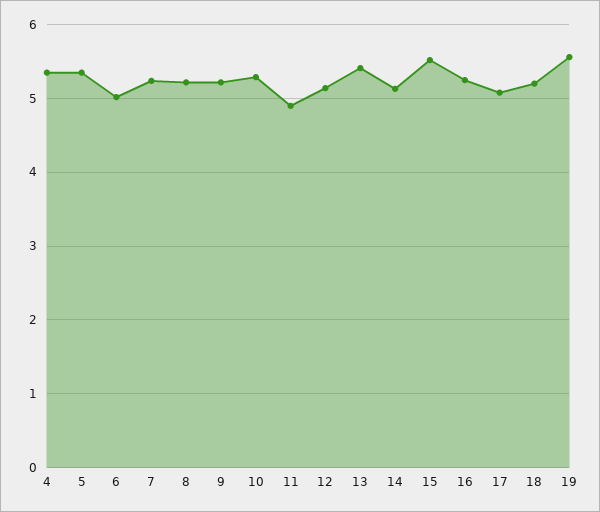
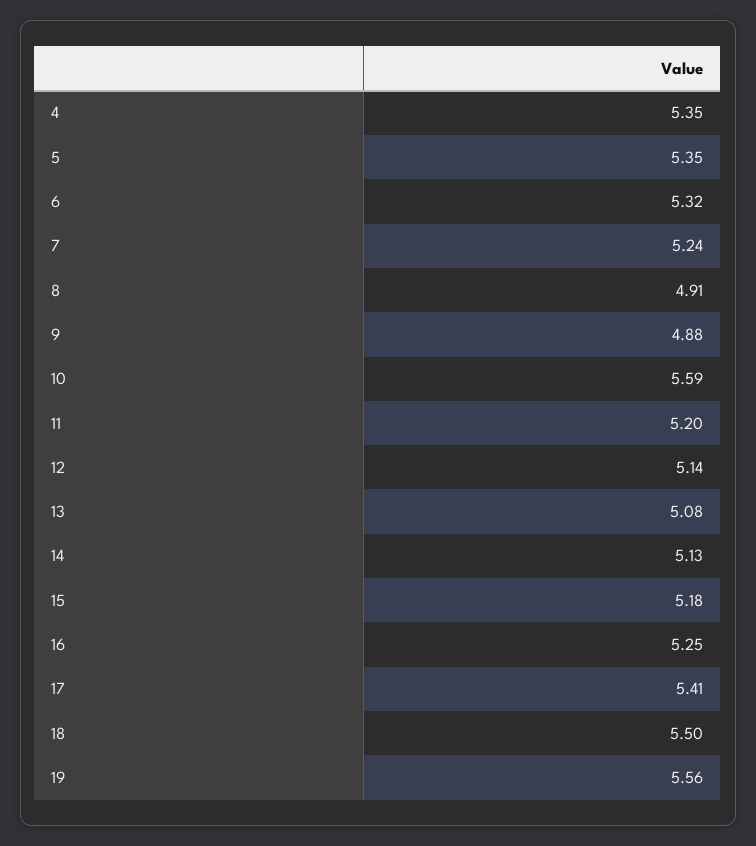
6: 5 -> 5.32
8: 5.2 -> 4.91
9: 5.2 -> 4.88
10: 5.3 -> 5.59
11: 4.9 -> 5.2
13: 5.4 -> 5.08
15: 5.5 -> 5.18
17: 5.1 -> 5.41
18: 5.2 -> 5.5

